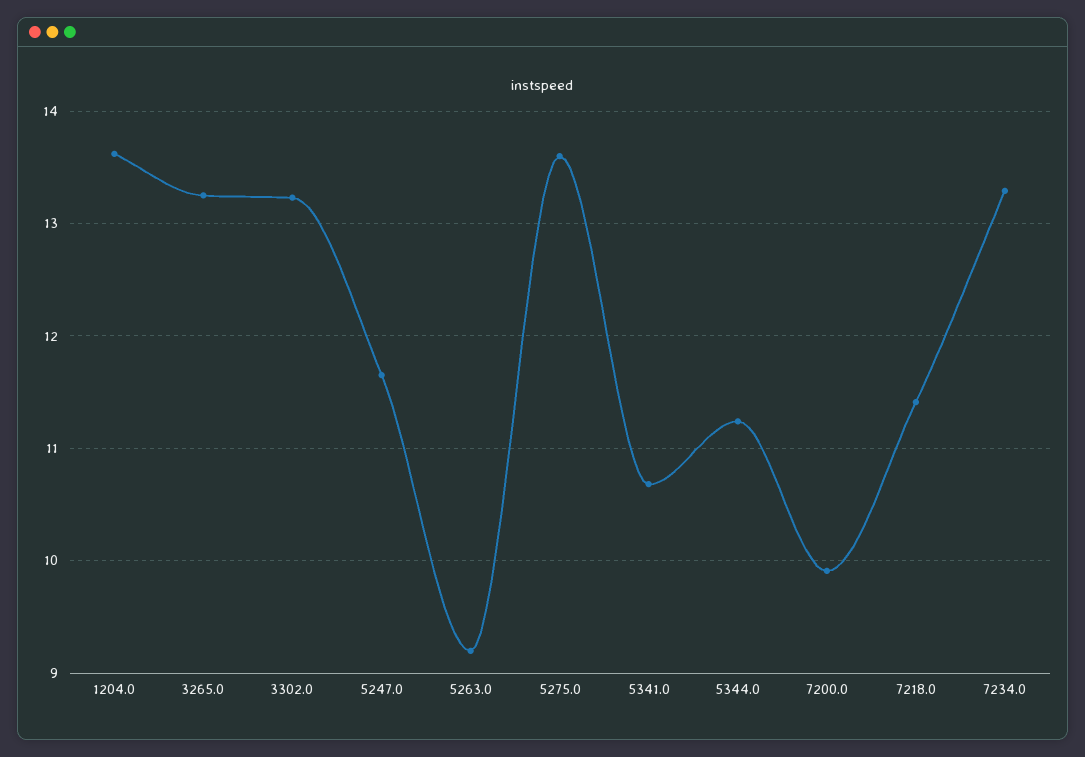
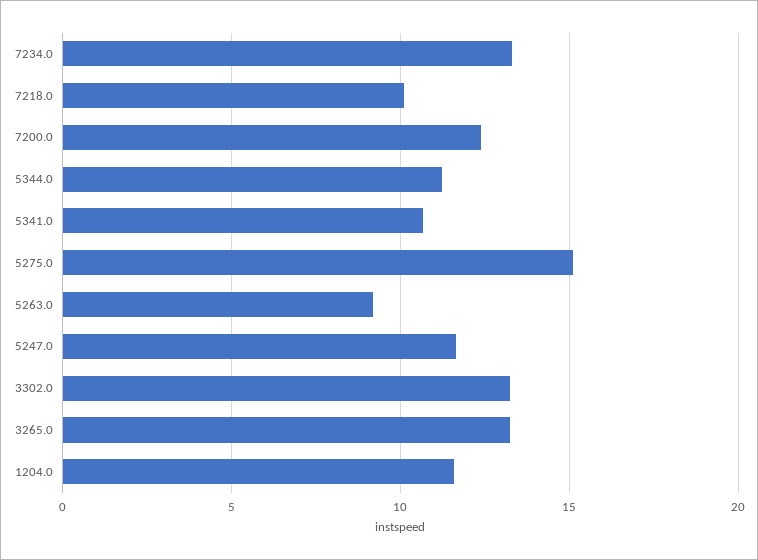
1204.0: 13.6 -> 11.5
5275.0: 13.6 -> 15
7200.0: 9.9 -> 12.5
7218.0: 11.4 -> 10

